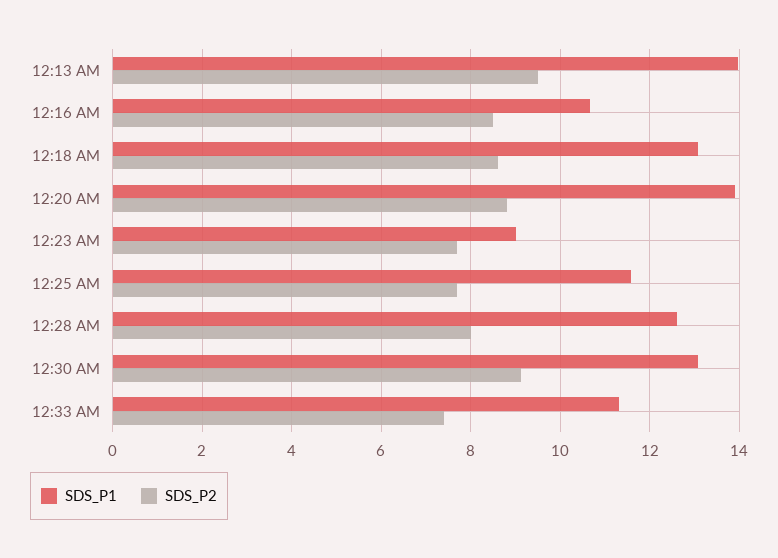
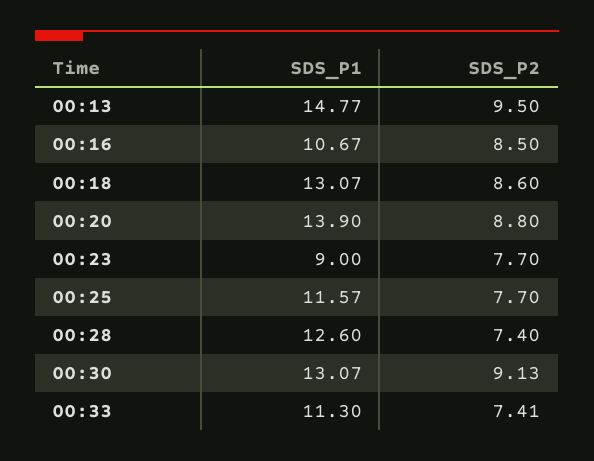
SDS_P1, 12:13 AM: 14 -> 14.77
SDS_P2, 12:28 AM: 8 -> 7.4

